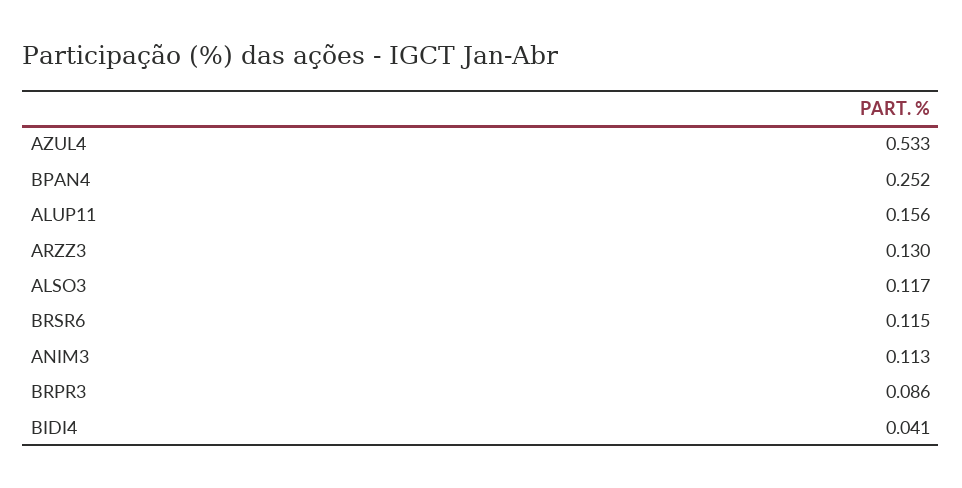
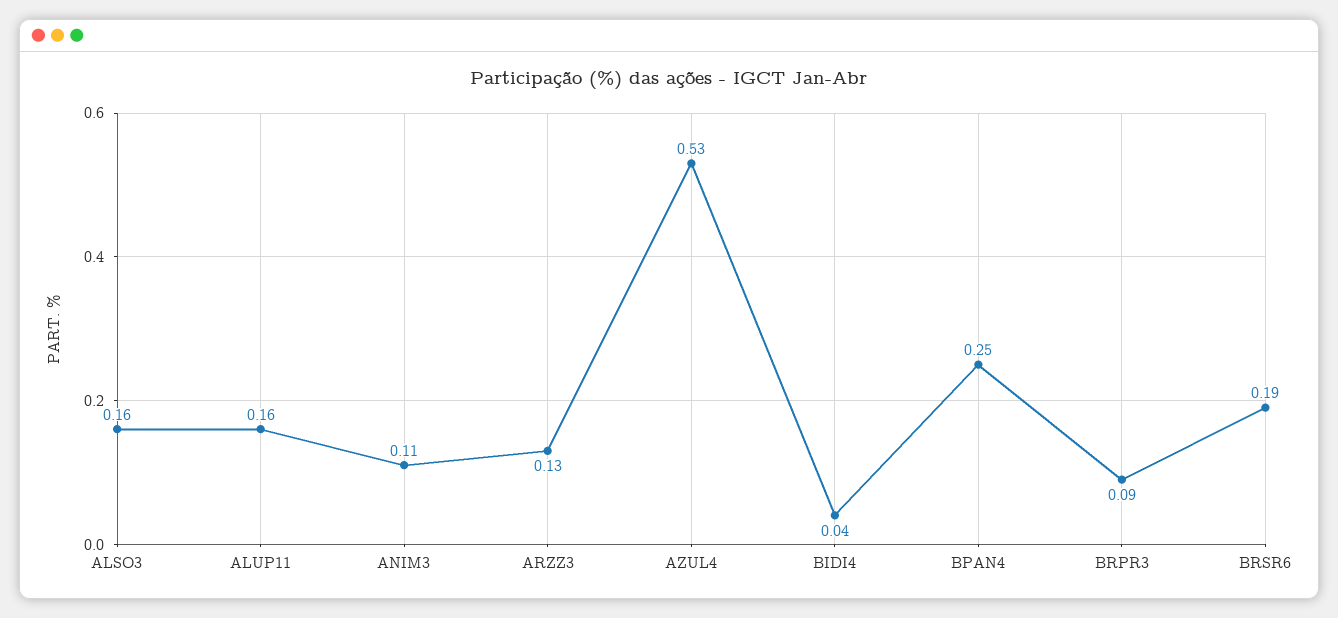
ALSO3: 0.117 -> 0.16
BRSR6: 0.115 -> 0.19

